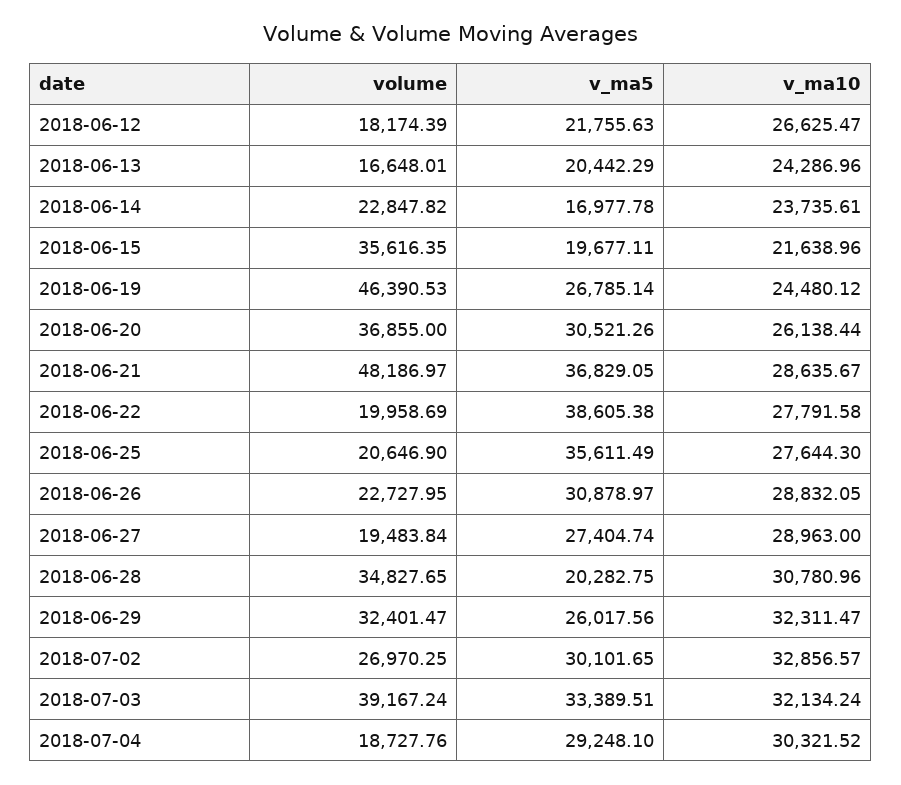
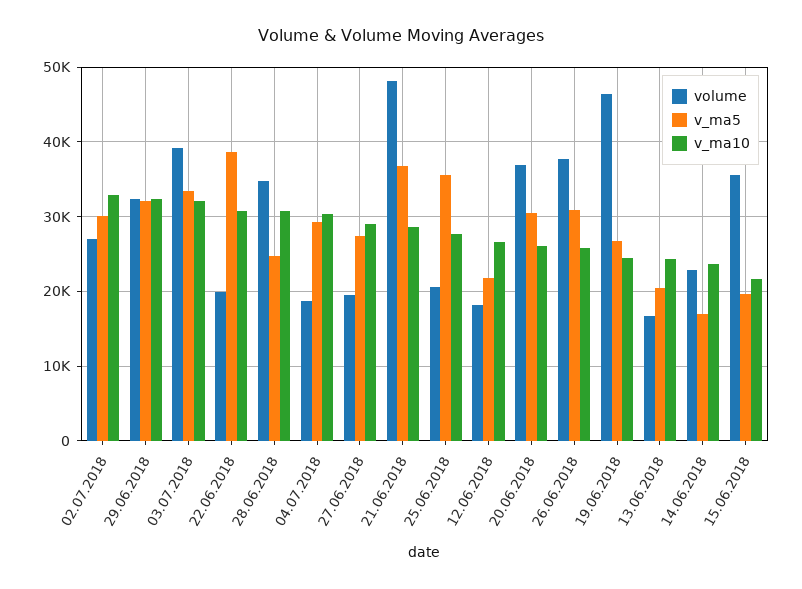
v_ma10, 2018-06-22: 27791.58 -> 31000
volume, 2018-06-26: 22727.95 -> 38000
v_ma10, 2018-06-26: 28832.05 -> 26000
v_ma5, 2018-06-28: 20282.75 -> 25000
v_ma5, 2018-06-29: 26017.56 -> 32000

